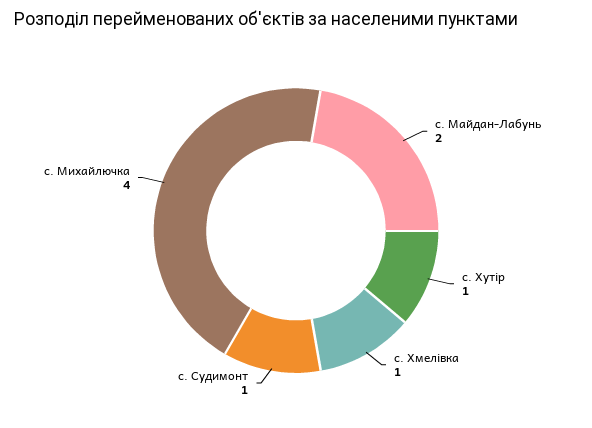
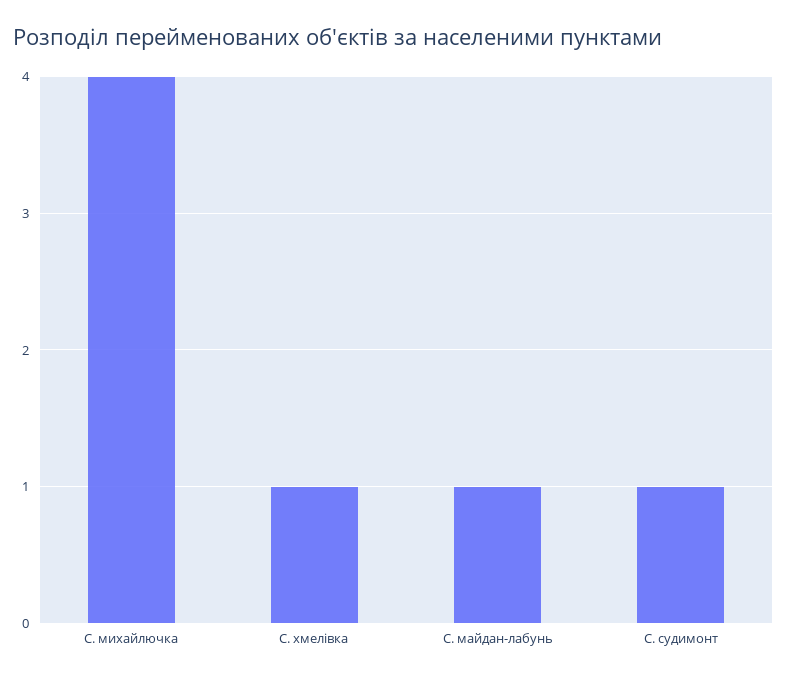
с. Майдан-Лабунь: 2 -> 1
с. Хутір: 1 -> none

